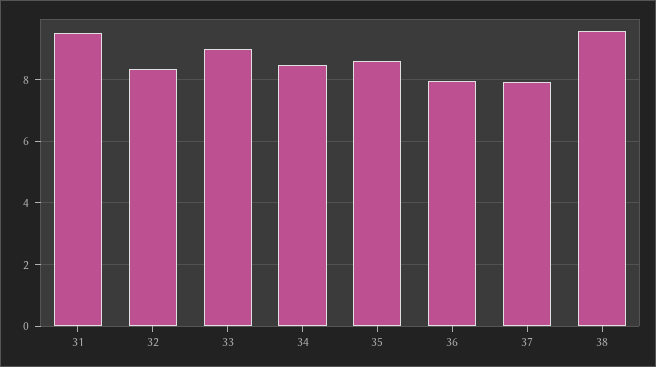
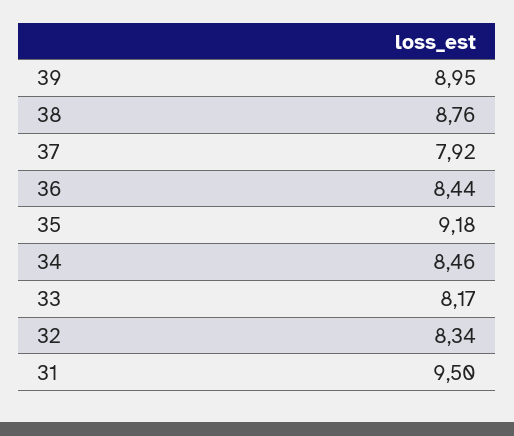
33: 9 -> 8.17
35: 8.6 -> 9.18
36: 8 -> 8.44
38: 9.6 -> 8.76
39: none -> 8.95

